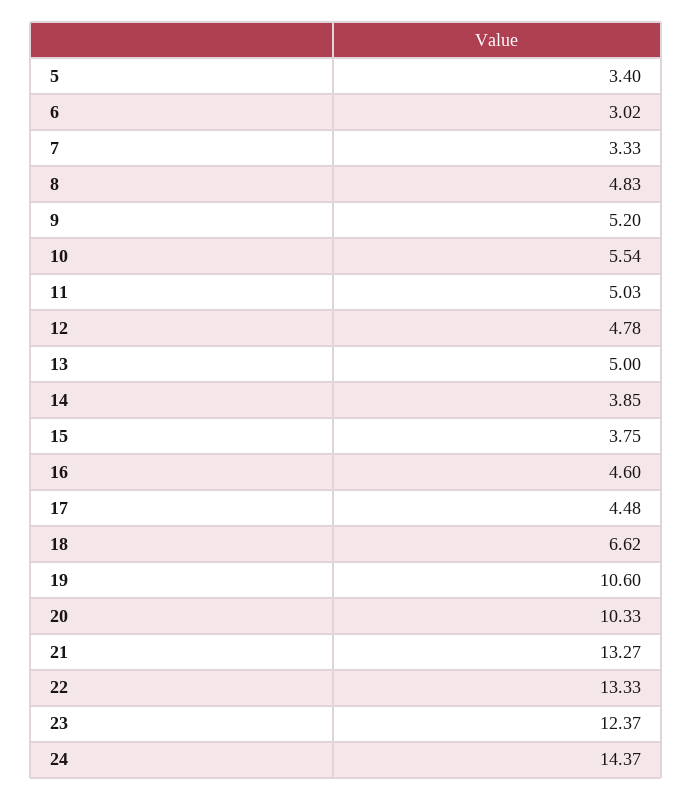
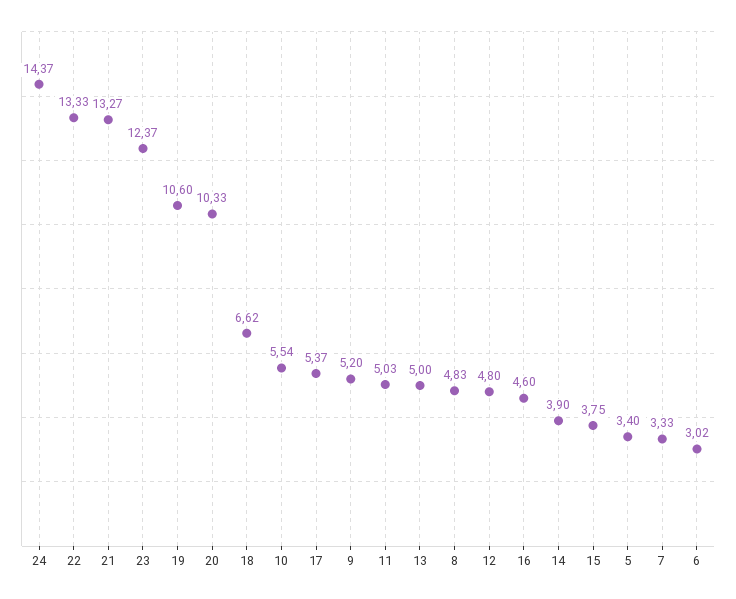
12: 4.78 -> 4.8
14: 3.85 -> 3.9
17: 4.48 -> 5.37

